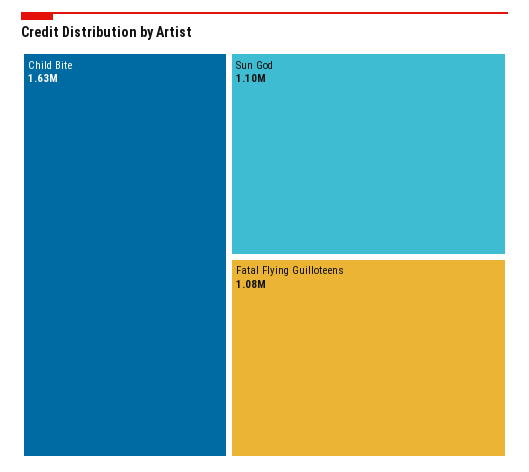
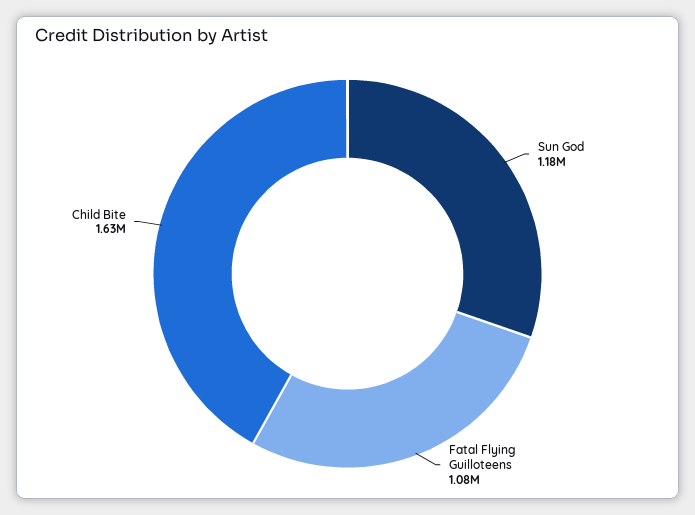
Sun God: 1100000 -> 1180000

